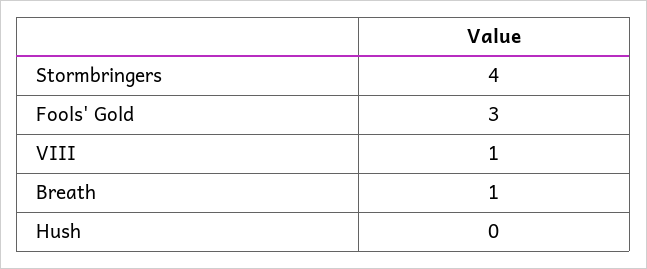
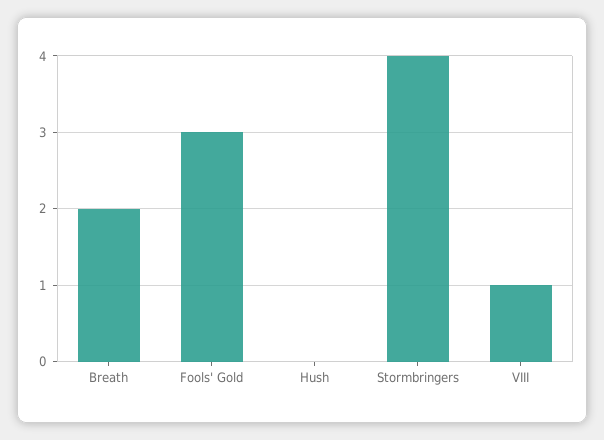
Breath: 1 -> 2

